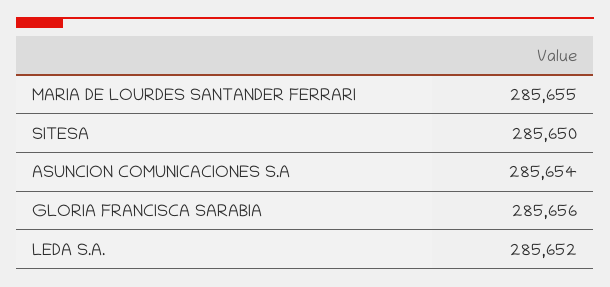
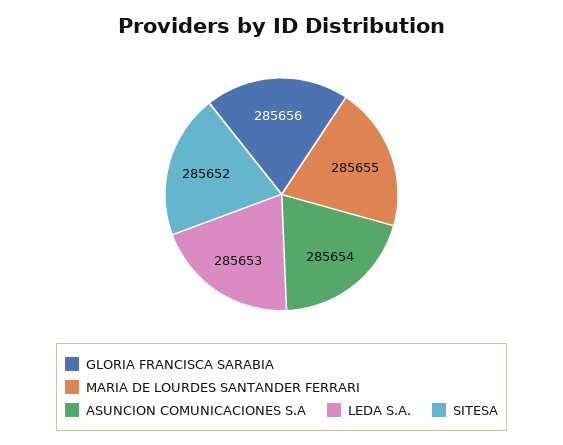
SITESA: 285650 -> 285652
LEDA S.A.: 285652 -> 285653

